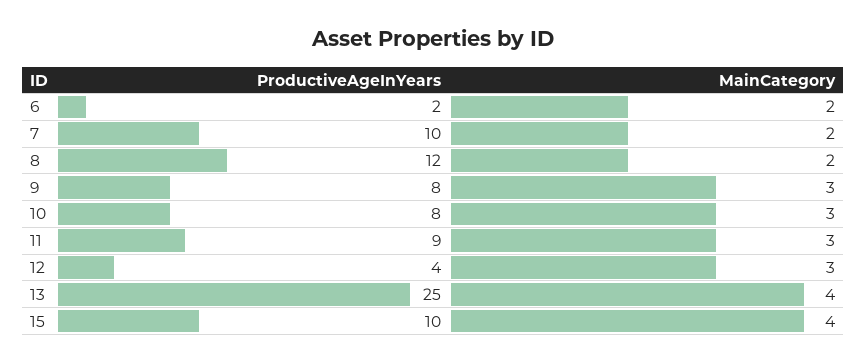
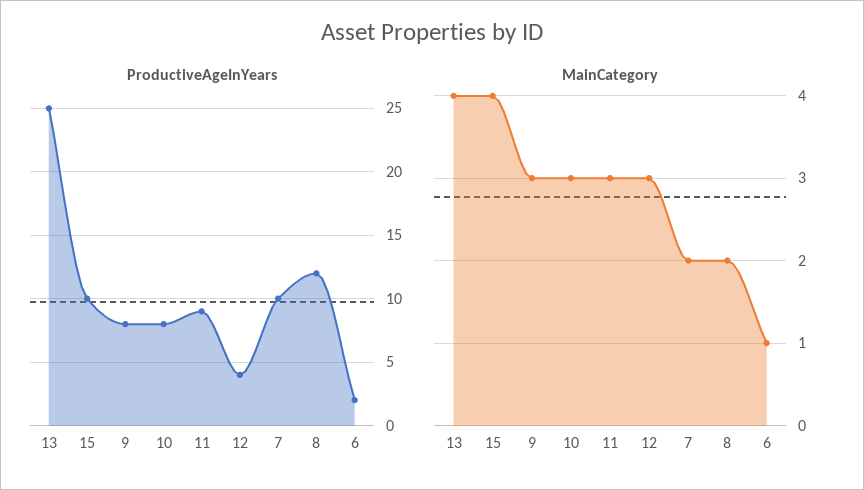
MainCategory, 6: 2 -> 1

